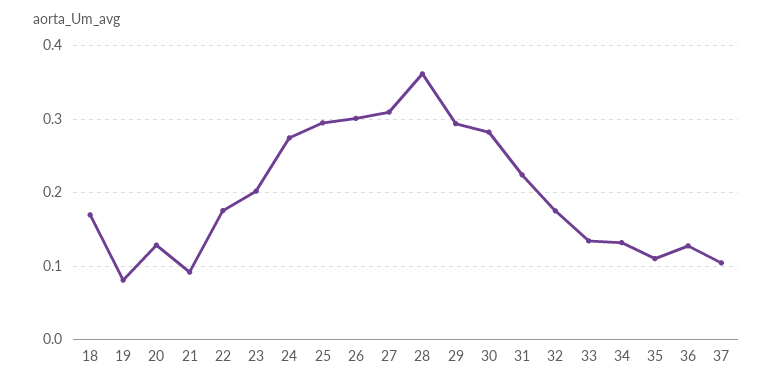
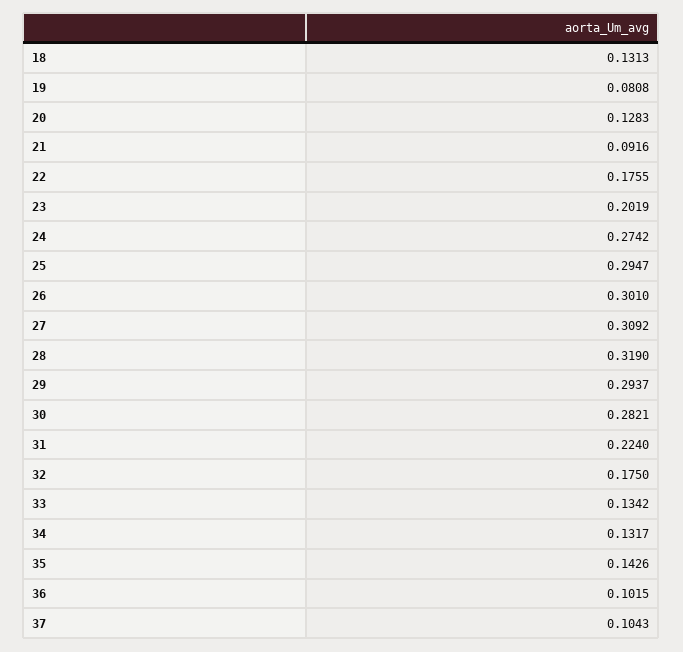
18: 0.17 -> 0.1313
28: 0.36 -> 0.319
35: 0.11 -> 0.1426
36: 0.13 -> 0.1015

